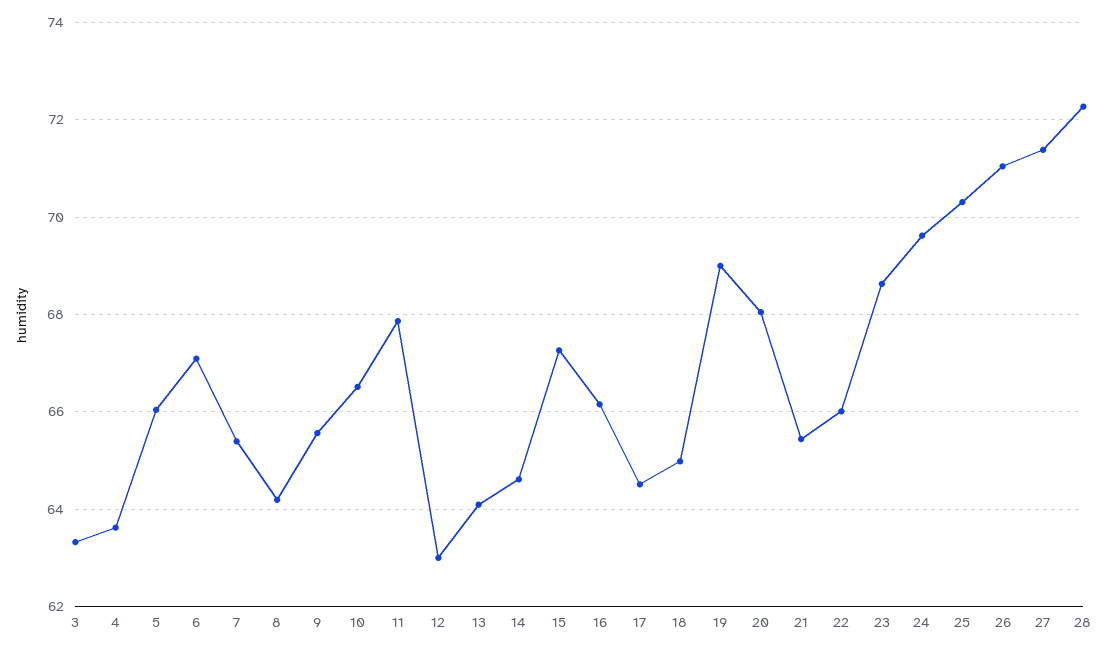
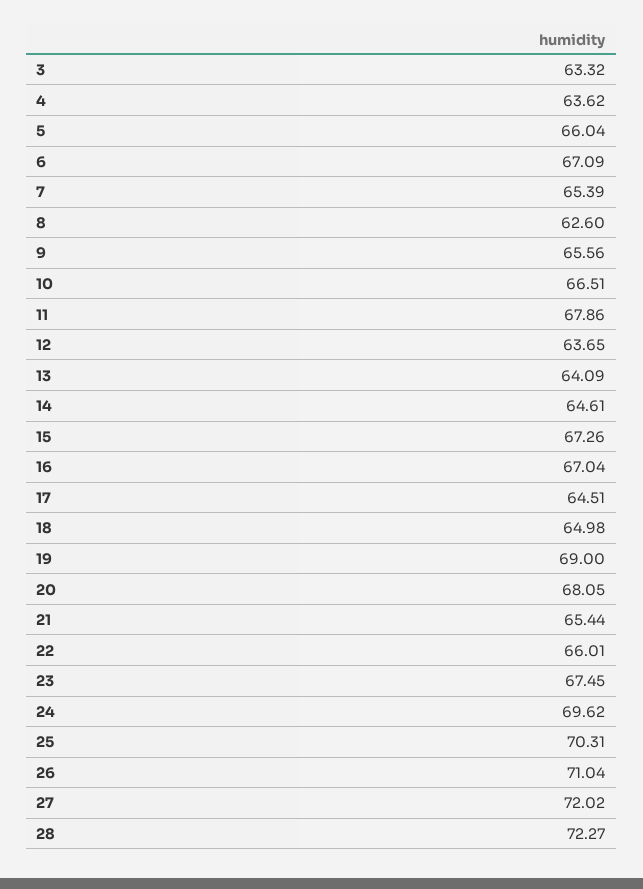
8: 64.2 -> 62.6
12: 63 -> 63.65
16: 66.2 -> 67.04
23: 68.6 -> 67.45
27: 71.4 -> 72.02

